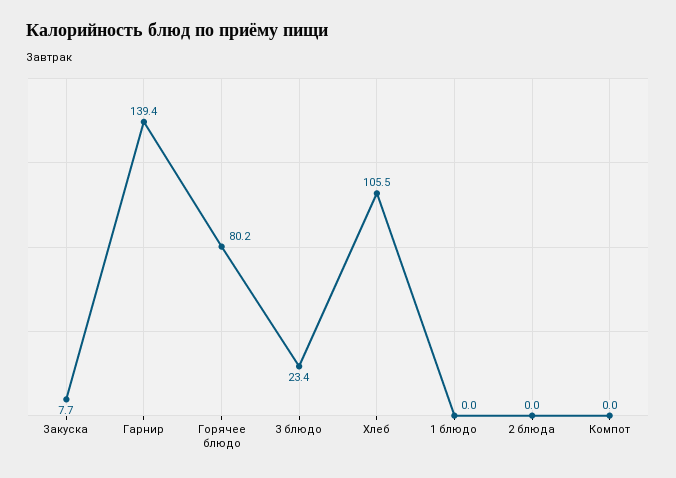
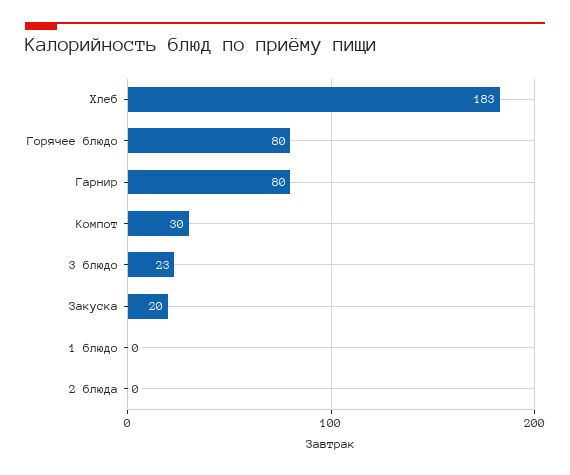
Закуска: 7.7 -> 20
Гарнир: 139.4 -> 80
Хлеб: 105.5 -> 183
Компот: 0 -> 30

